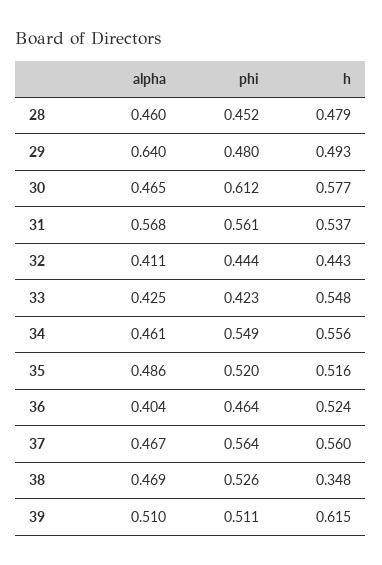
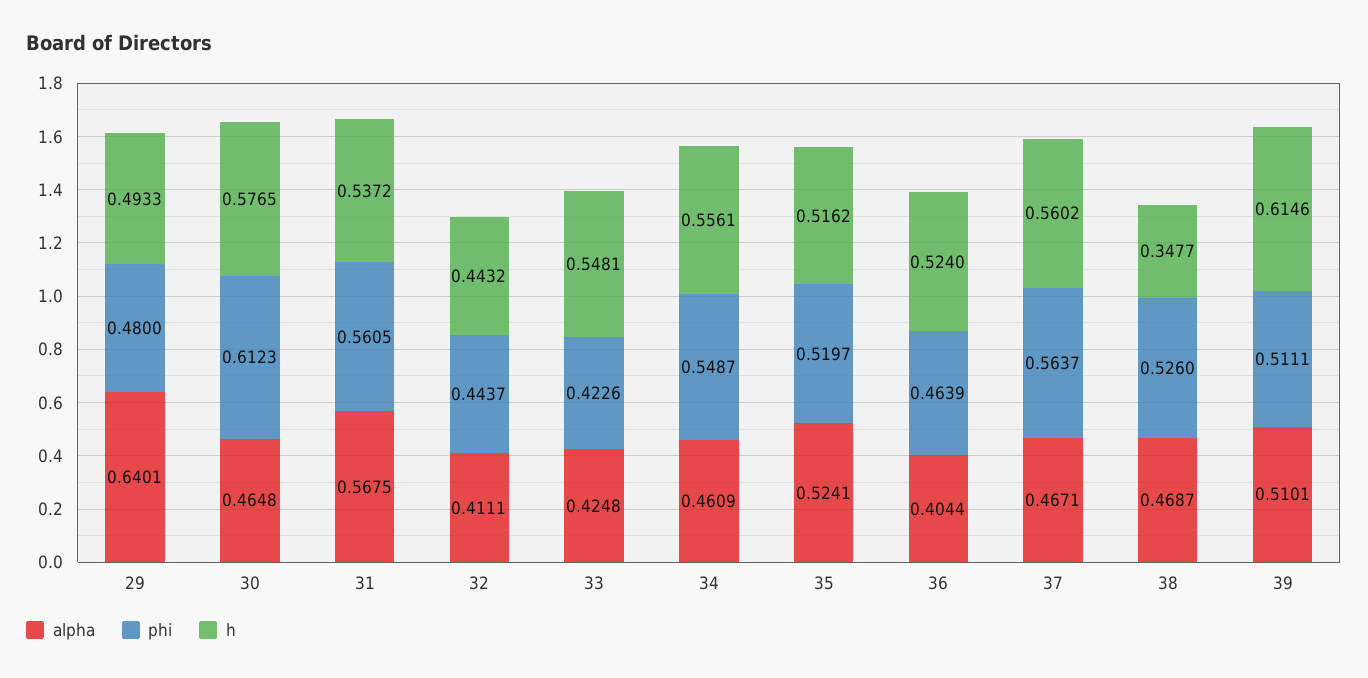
alpha, 28: 0.46 -> none
phi, 28: 0.452 -> none
h, 28: 0.479 -> none
alpha, 35: 0.486 -> 0.5241

